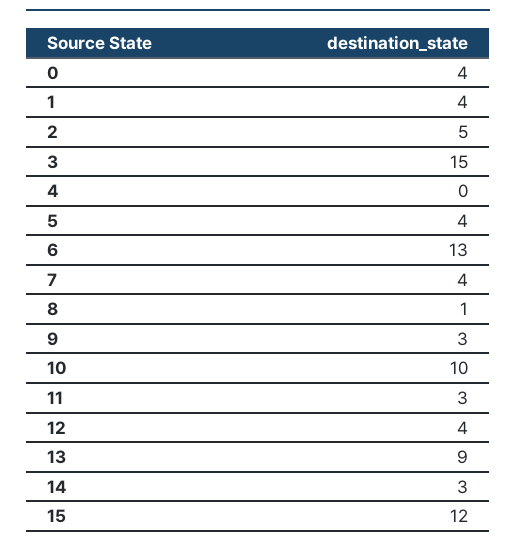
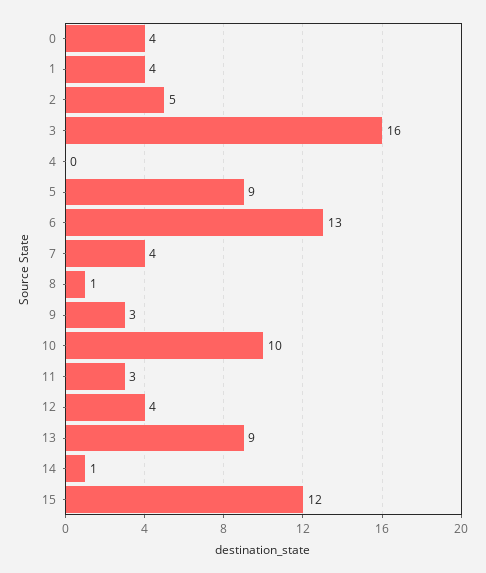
3: 15 -> 16
5: 4 -> 9
14: 3 -> 1

